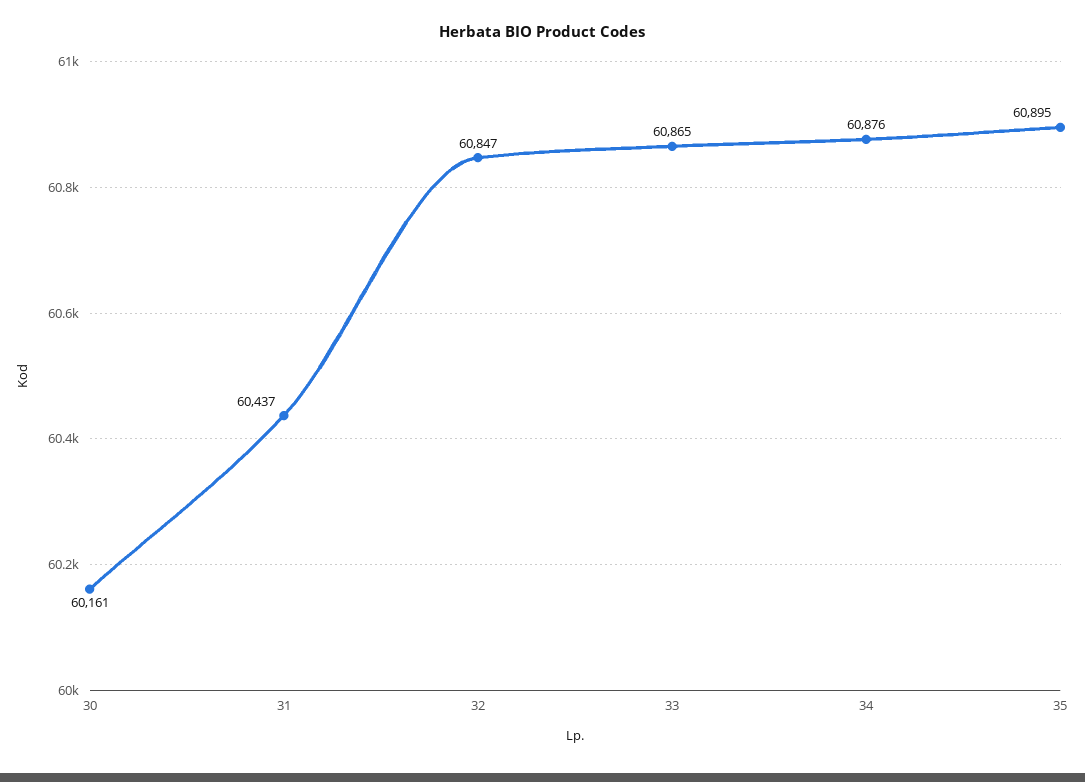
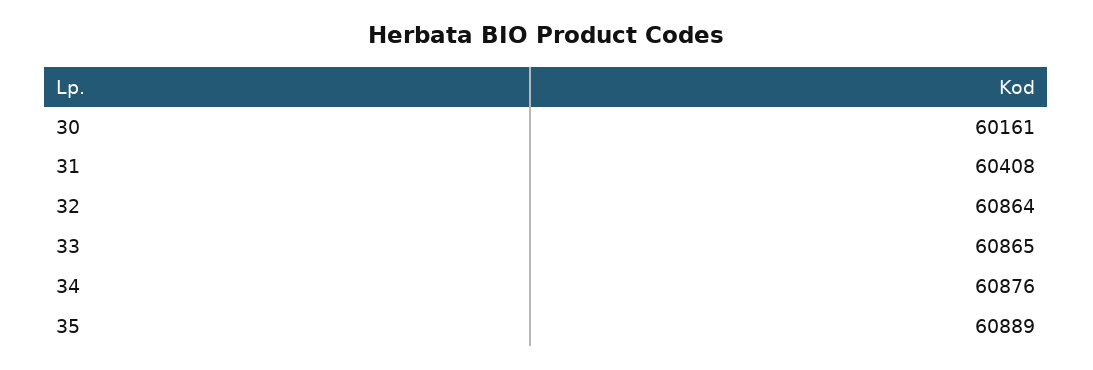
31: 60437 -> 60408
32: 60847 -> 60864
35: 60895 -> 60889

